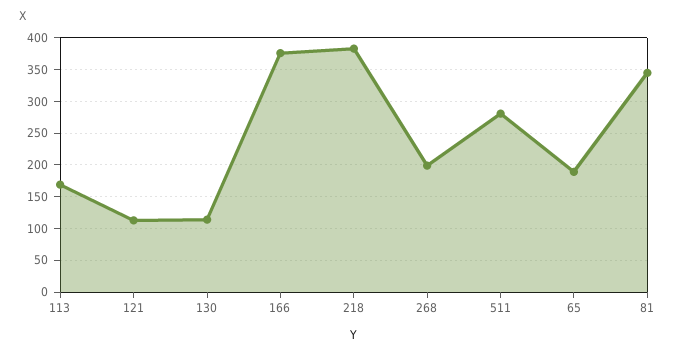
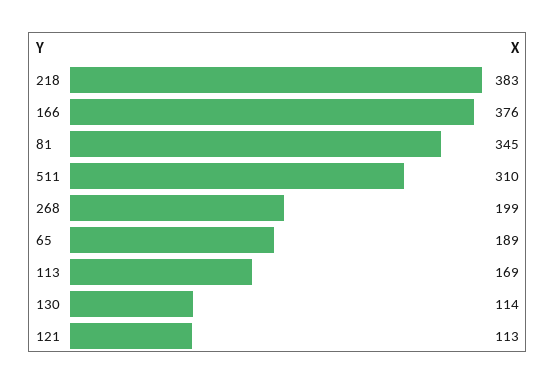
511: 280 -> 310

